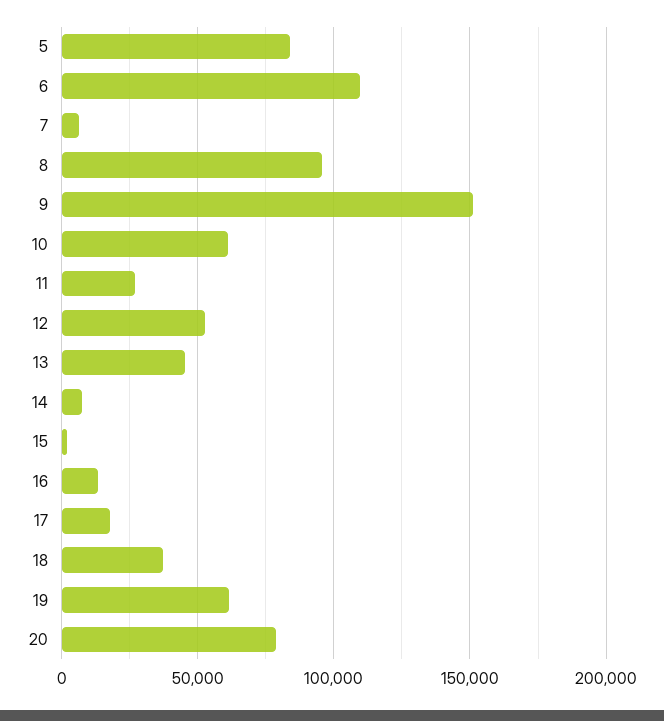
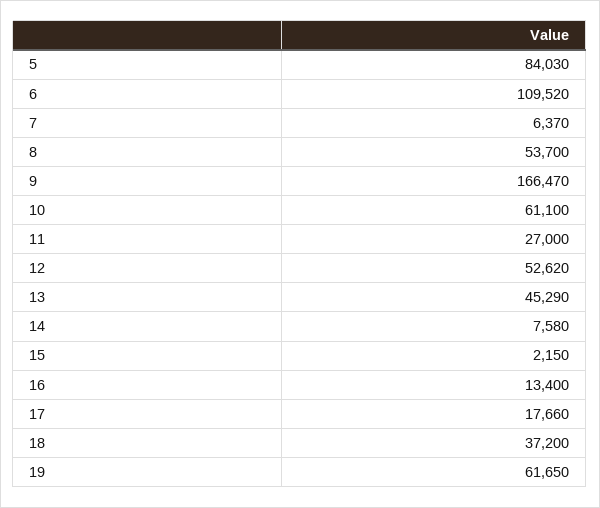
8: 95000 -> 53700
9: 150000 -> 166470
20: 80000 -> none

